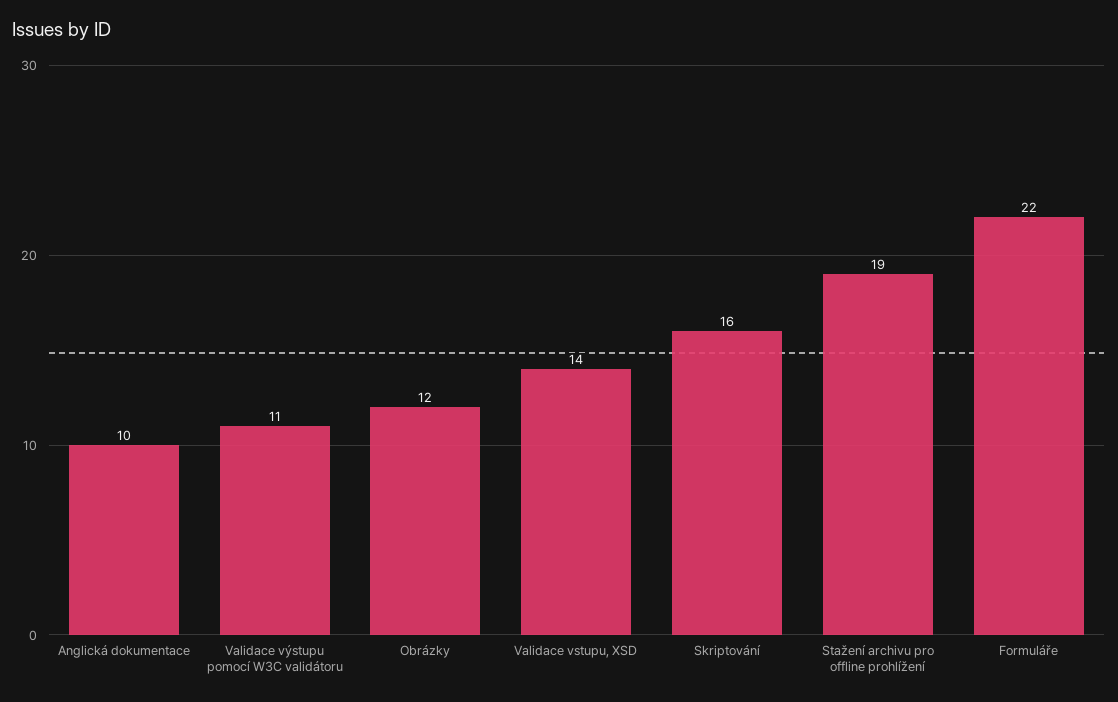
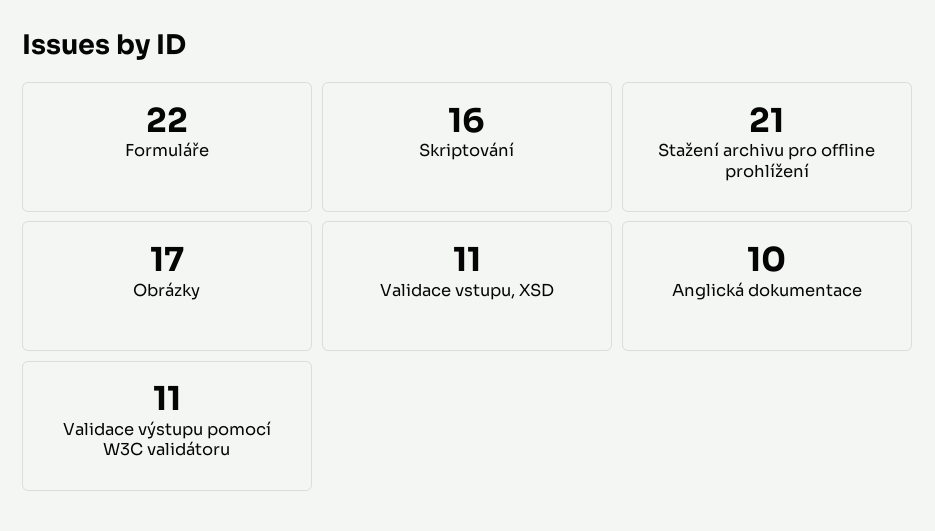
Obrázky: 12 -> 17
Validace vstupu, XSD: 14 -> 11
Stažení archivu pro offline prohlížení: 19 -> 21

